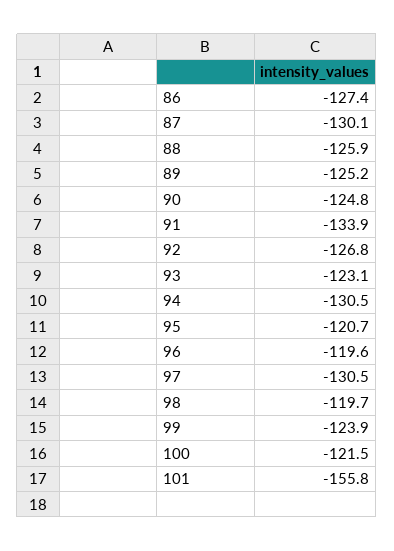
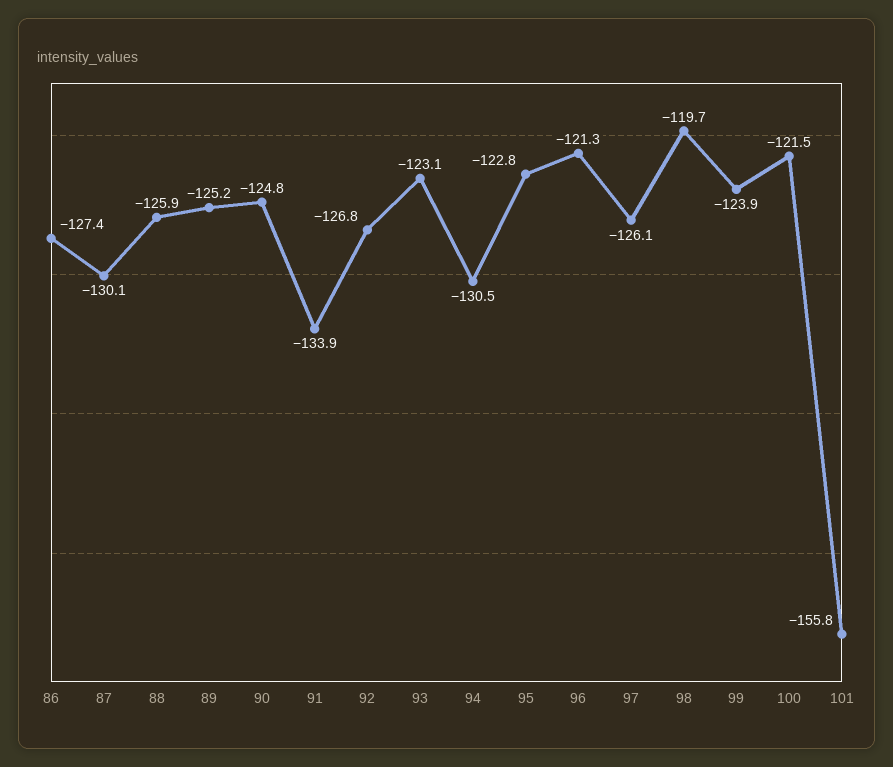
95: -120.7 -> -122.8
96: -119.6 -> -121.3
97: -130.5 -> -126.1

